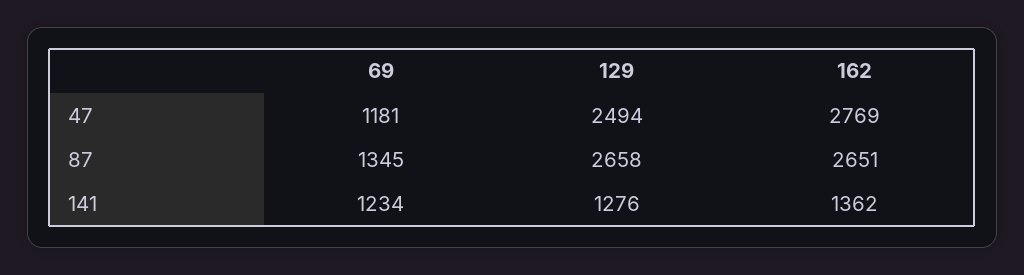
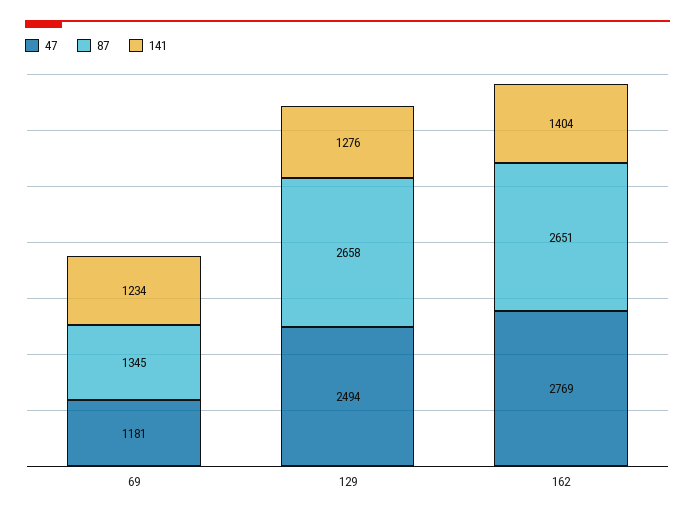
141, 162: 1362 -> 1404

